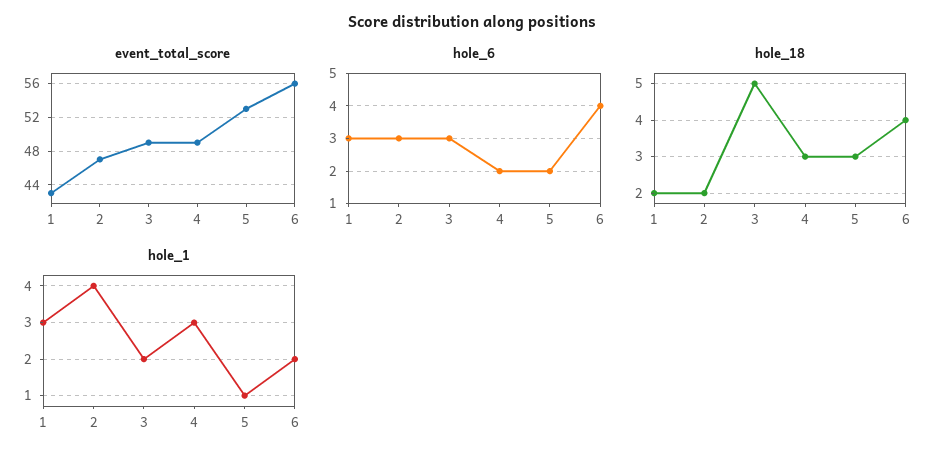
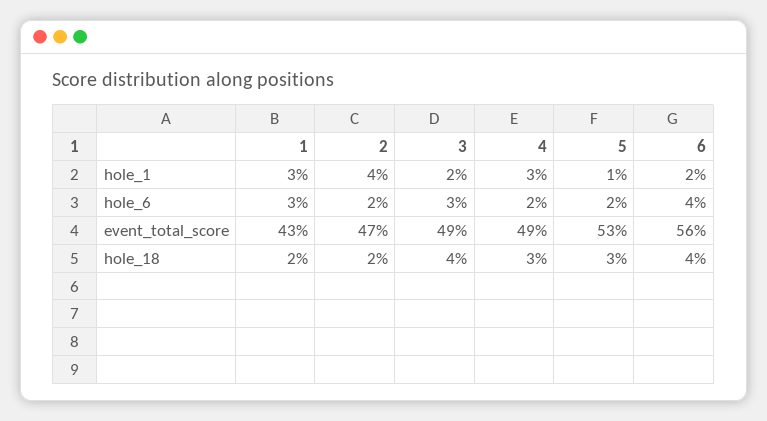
hole_6, 2: 3 -> 2
hole_18, 3: 5 -> 4

